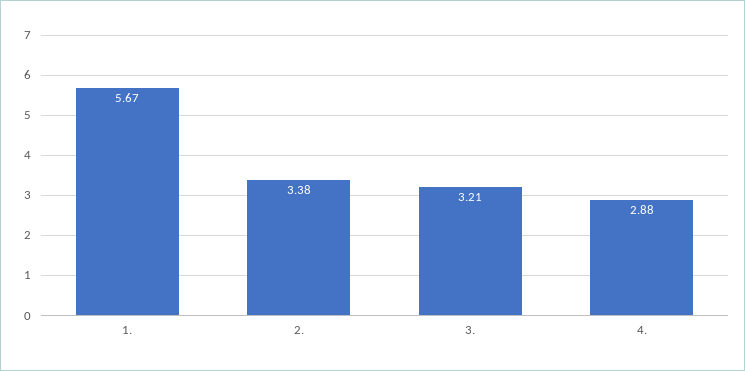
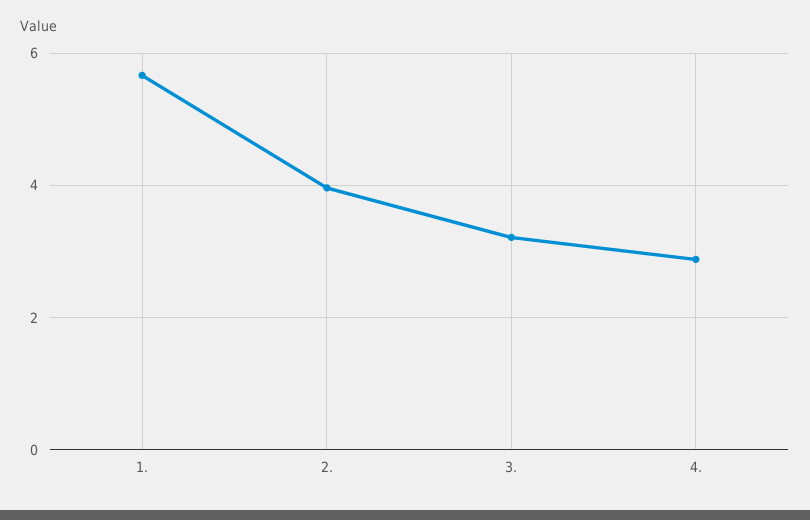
2.: 3.38 -> 4

